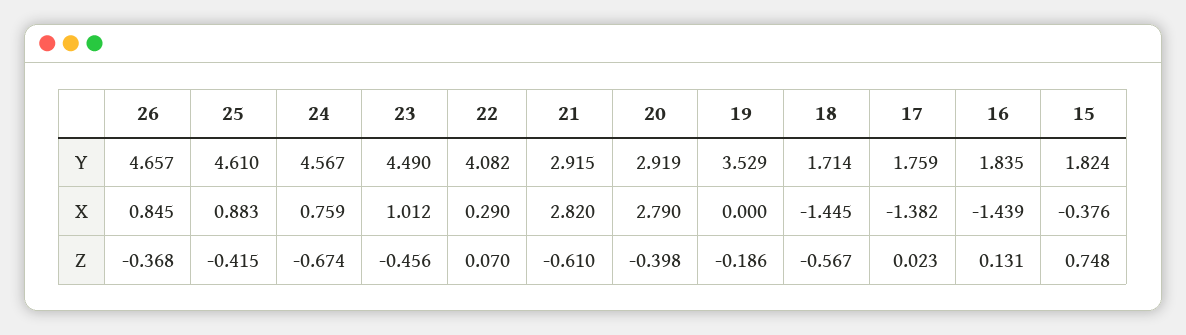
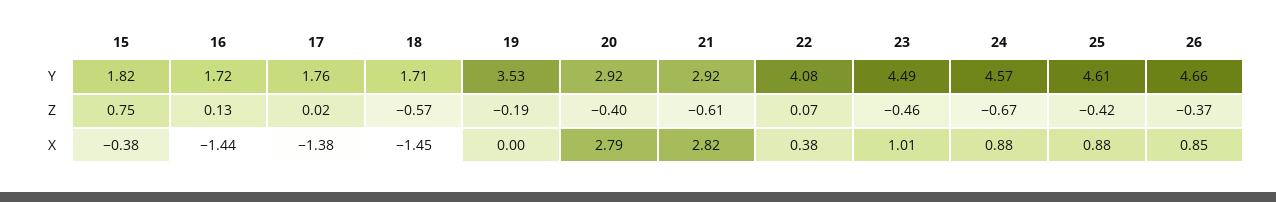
16, Y: 1.835 -> 1.72
24, X: 0.759 -> 0.88
22, X: 0.29 -> 0.38

